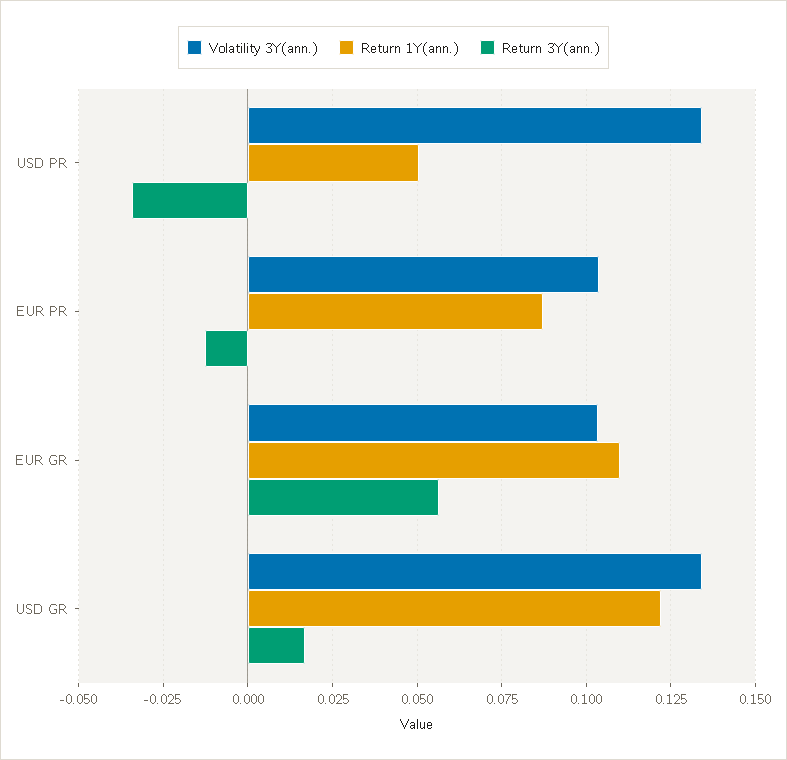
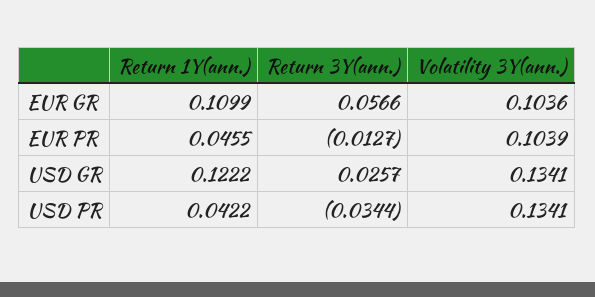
Return 1Y(ann.), USD PR: 0.05 -> 0.0422
Return 1Y(ann.), EUR PR: 0.0875 -> 0.0455
Return 3Y(ann.), USD GR: 0.0175 -> 0.0257

